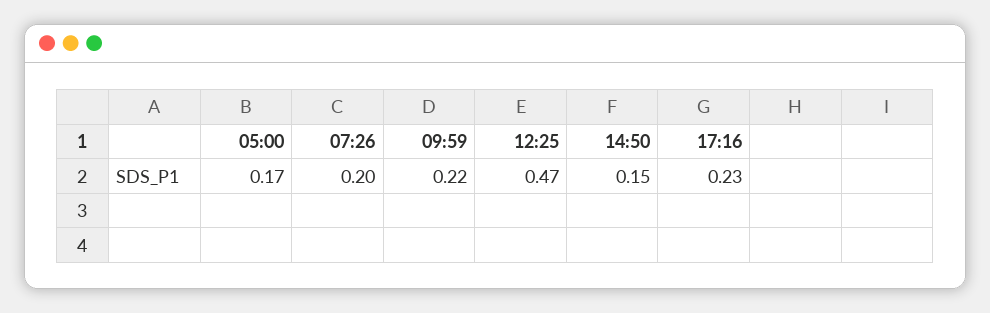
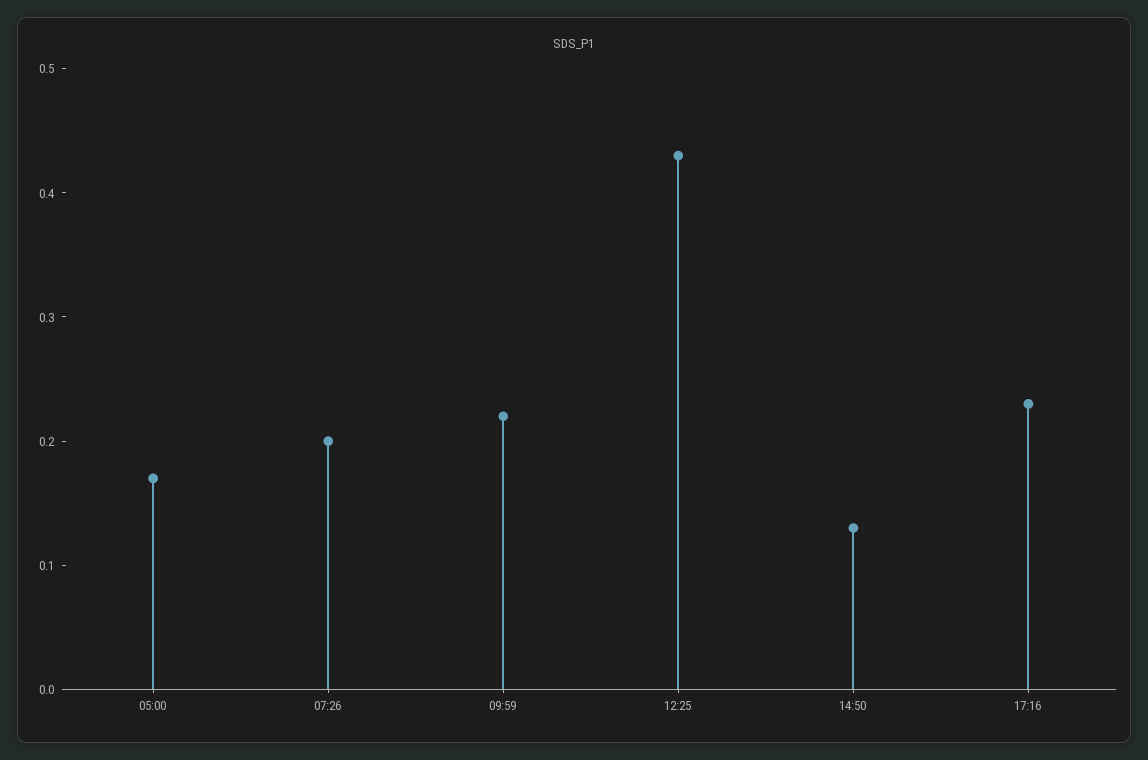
12:25: 0.47 -> 0.43
14:50: 0.15 -> 0.13

